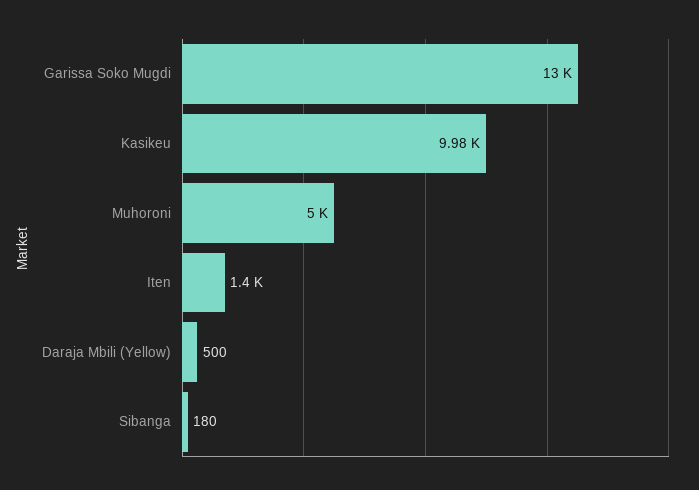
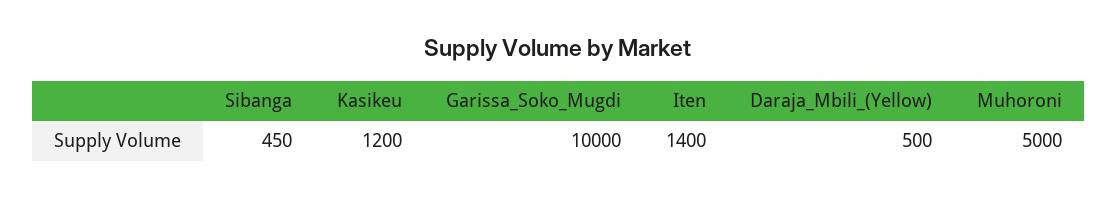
Garissa Soko Mugdi: 13000 -> 10000
Kasikeu: 9980 -> 1200
Sibanga: 180 -> 450

